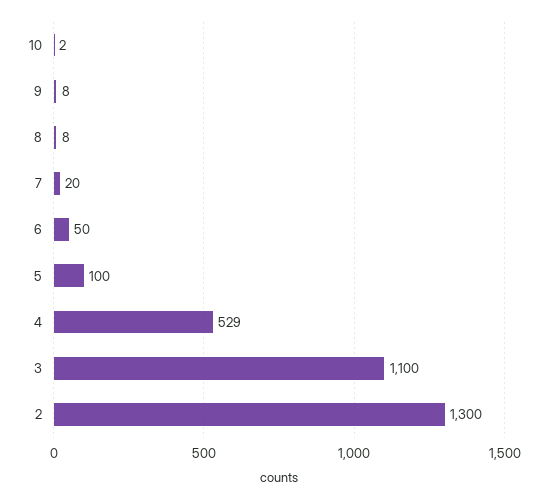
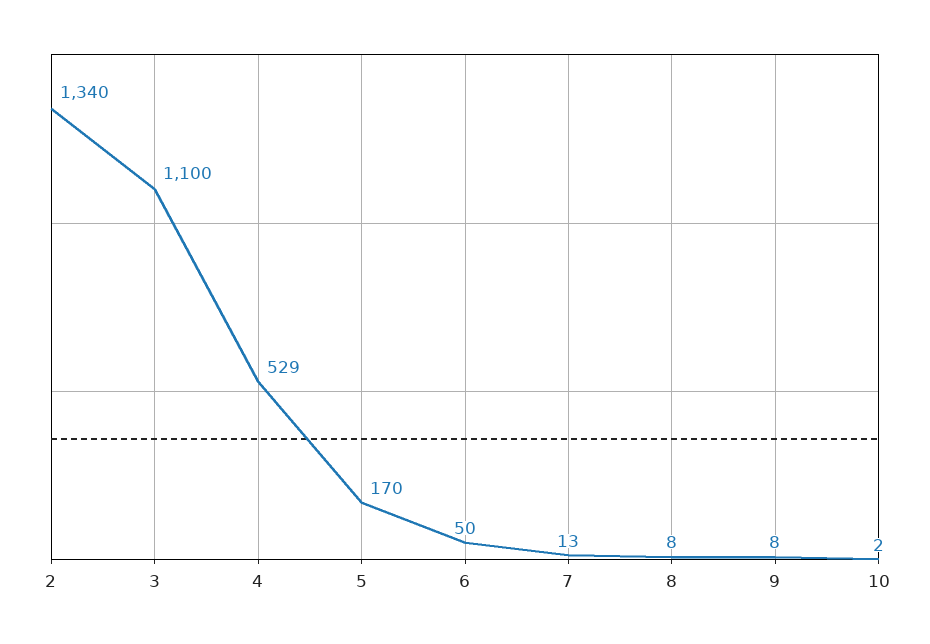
7: 20 -> 13
5: 100 -> 170
2: 1300 -> 1340

